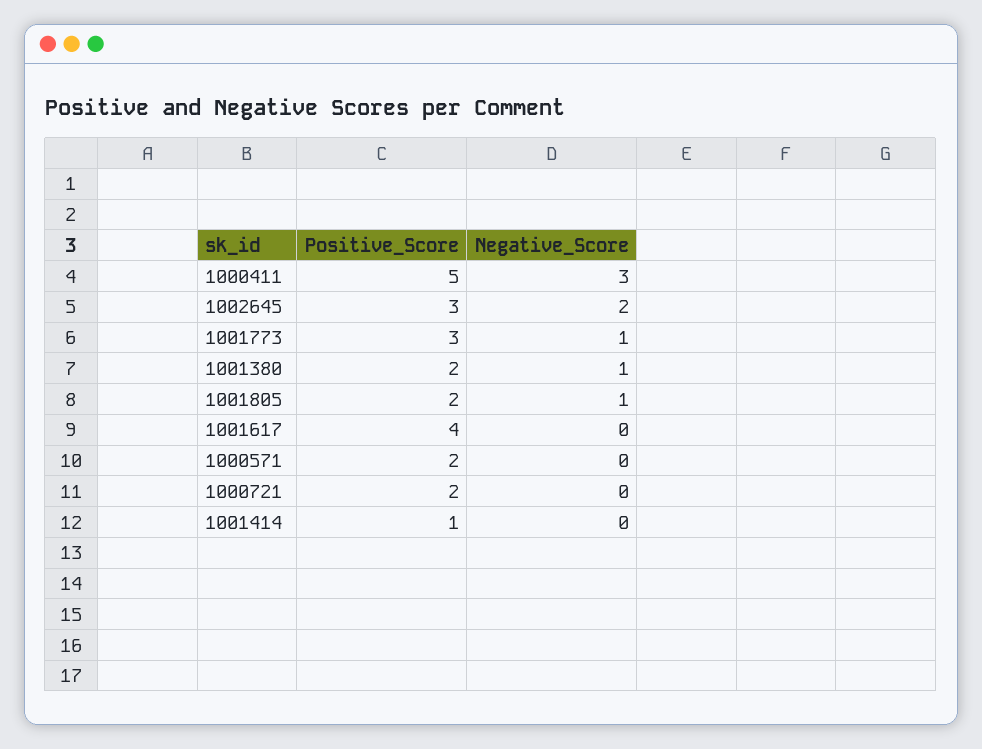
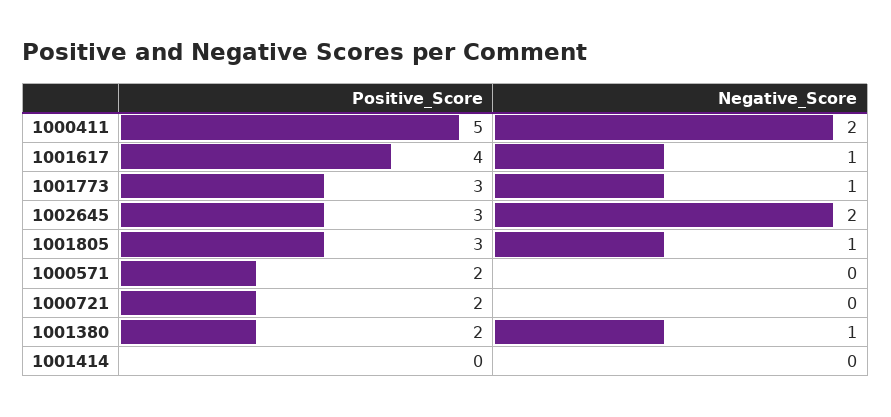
Negative_Score, 1000411: 3 -> 2
Positive_Score, 1001805: 2 -> 3
Negative_Score, 1001617: 0 -> 1
Positive_Score, 1001414: 1 -> 0

